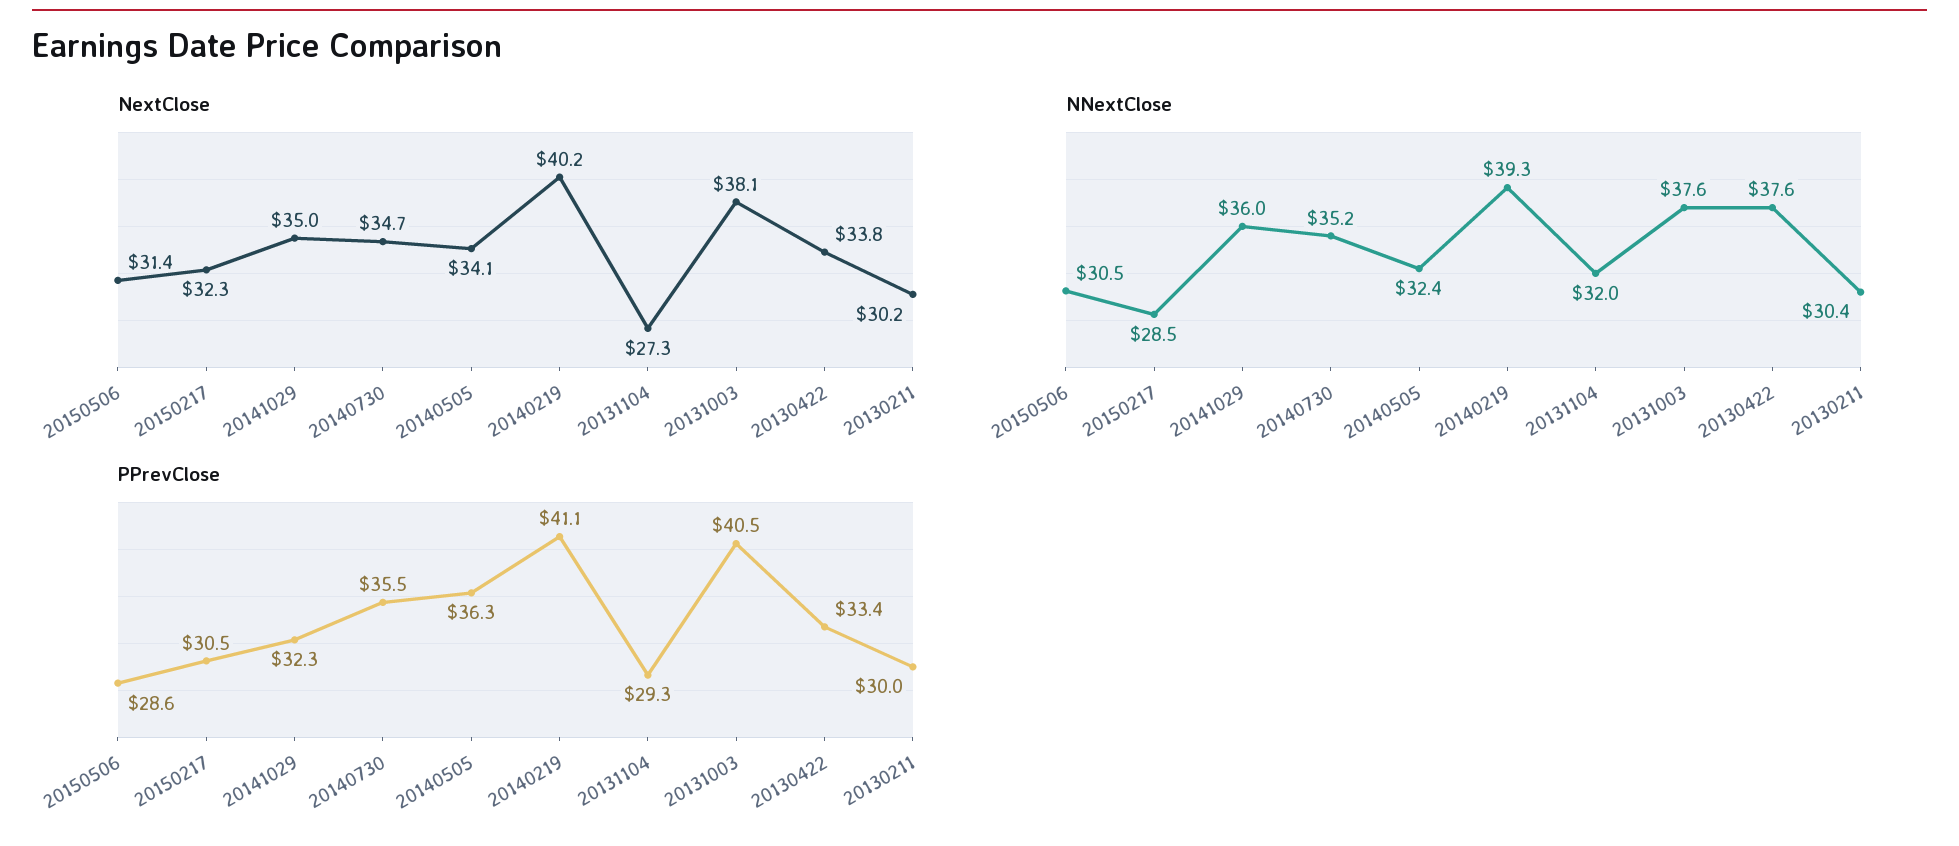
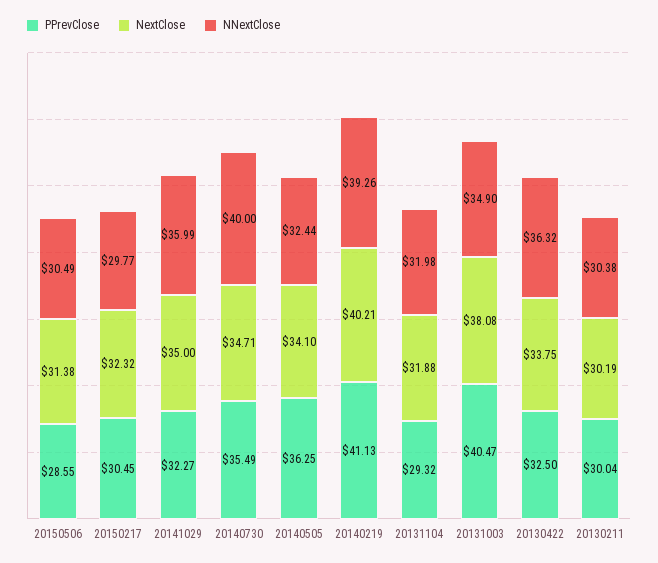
NextClose, 20131104: 27.3 -> 31.88
NNextClose, 20150217: 28.5 -> 29.77
NNextClose, 20140730: 35.2 -> 40
NNextClose, 20131003: 37.6 -> 34.9
NNextClose, 20130422: 37.6 -> 36.32
PPrevClose, 20130422: 33.4 -> 32.5

